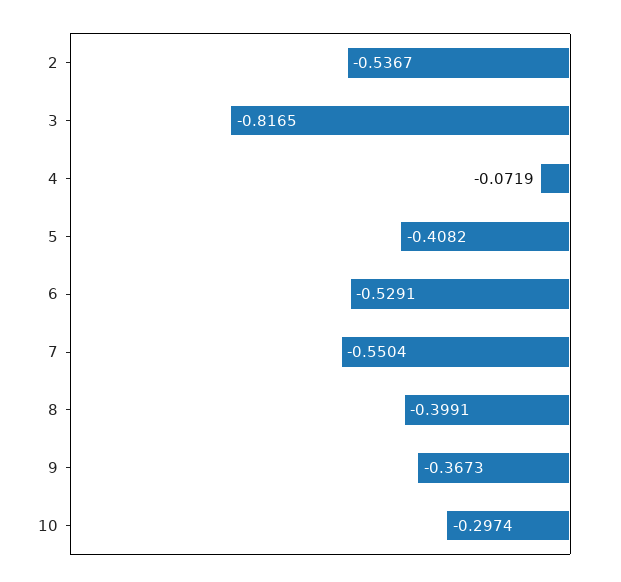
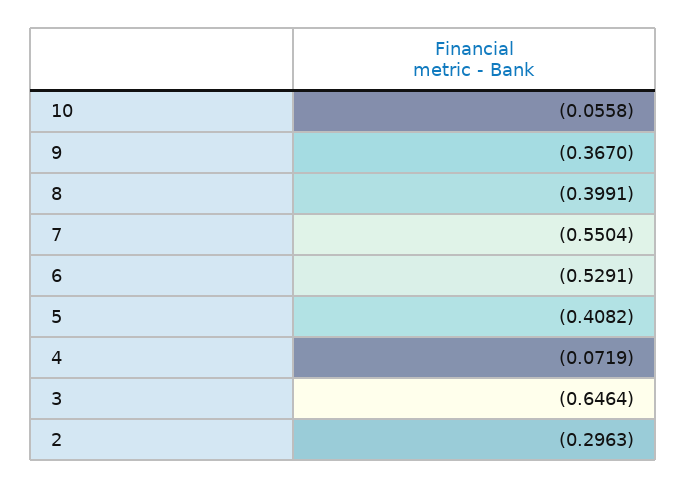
2: -0.5367 -> -0.2963
3: -0.8165 -> -0.6464
9: -0.3673 -> -0.367
10: -0.2974 -> -0.0558

